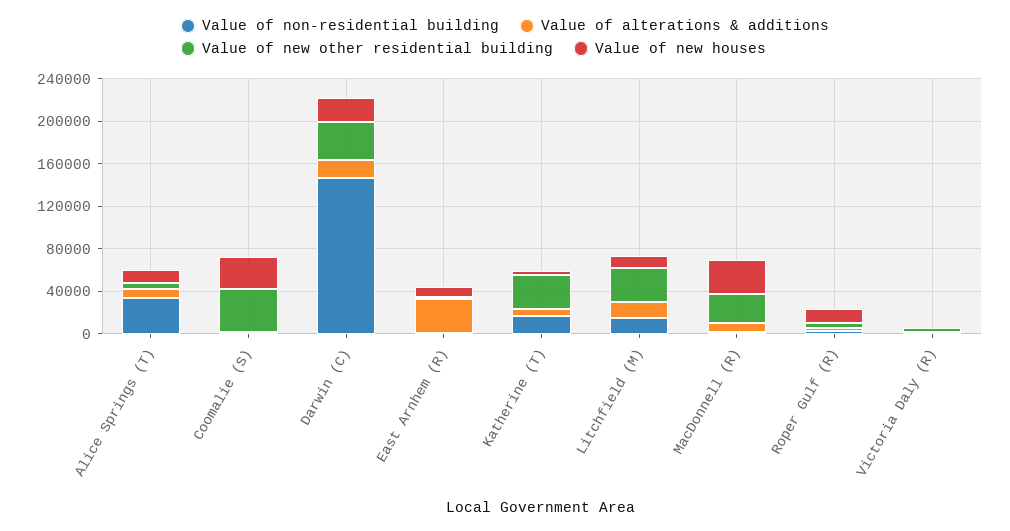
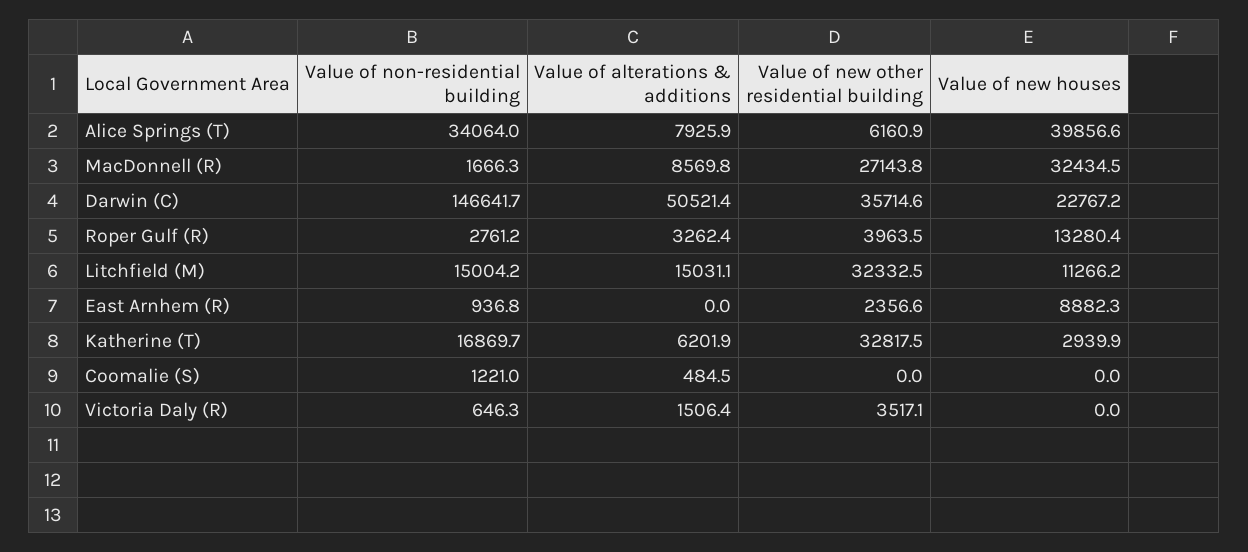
Value of new houses, Alice Springs (T): 10000 -> 39856.6
Value of new other residential building, Coomalie (S): 40000 -> 0
Value of new houses, Coomalie (S): 30000 -> 0
Value of alterations & additions, Darwin (C): 20000 -> 50521.4
Value of alterations & additions, East Arnhem (R): 30000 -> 0

